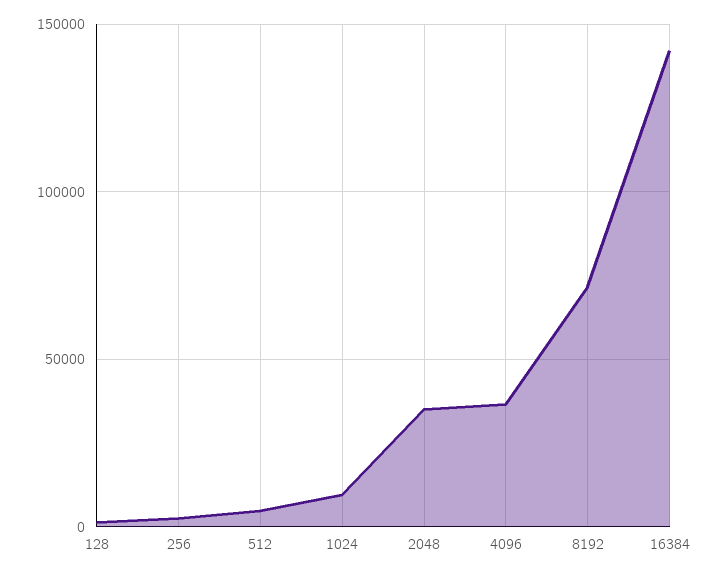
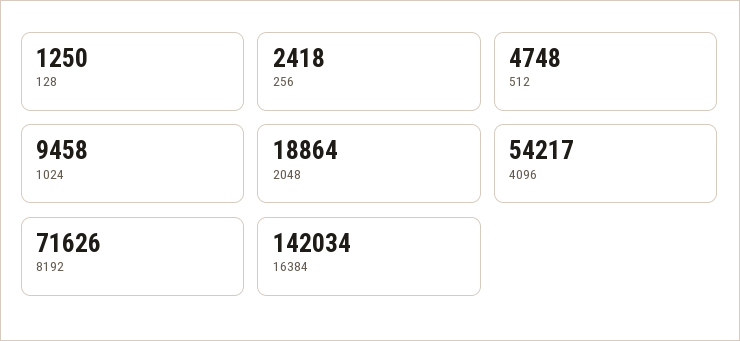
2048: 35000 -> 18864
4096: 35000 -> 54217

